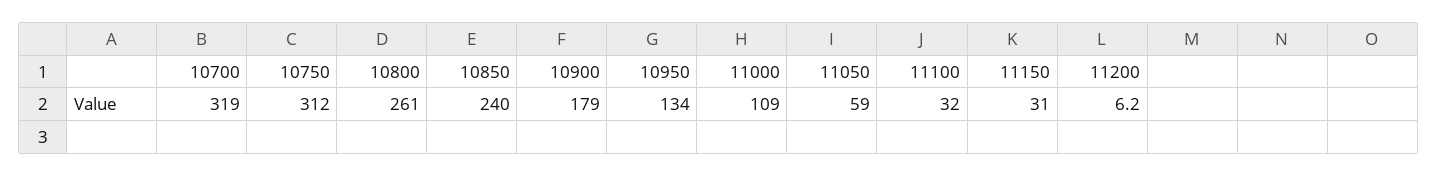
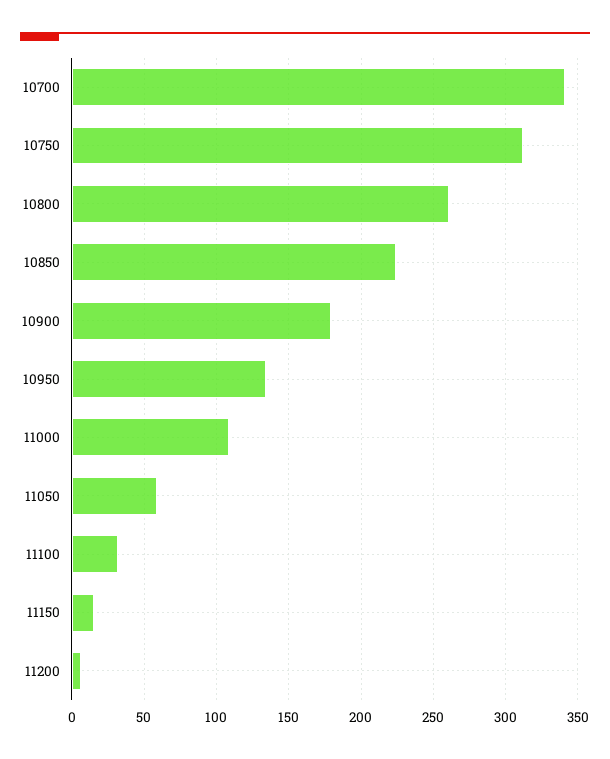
10700: 319 -> 340
10850: 240 -> 225
11150: 31 -> 15

